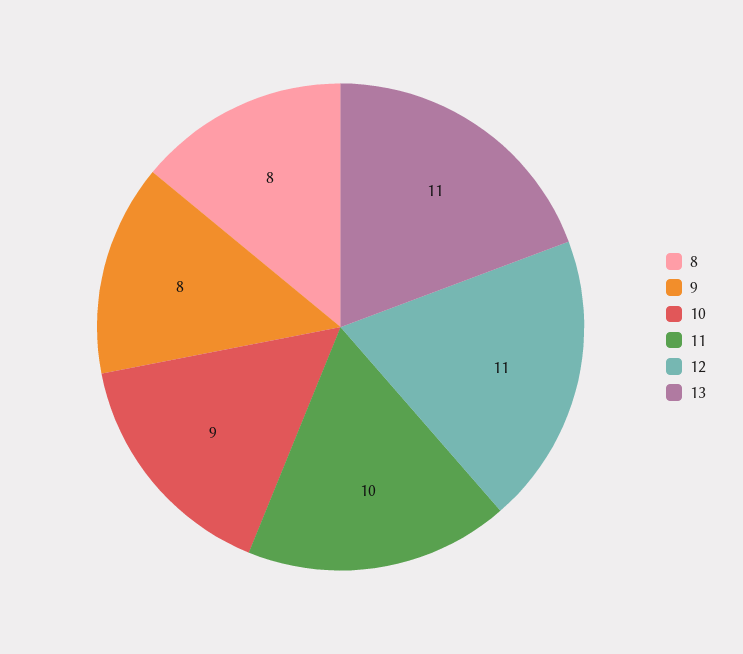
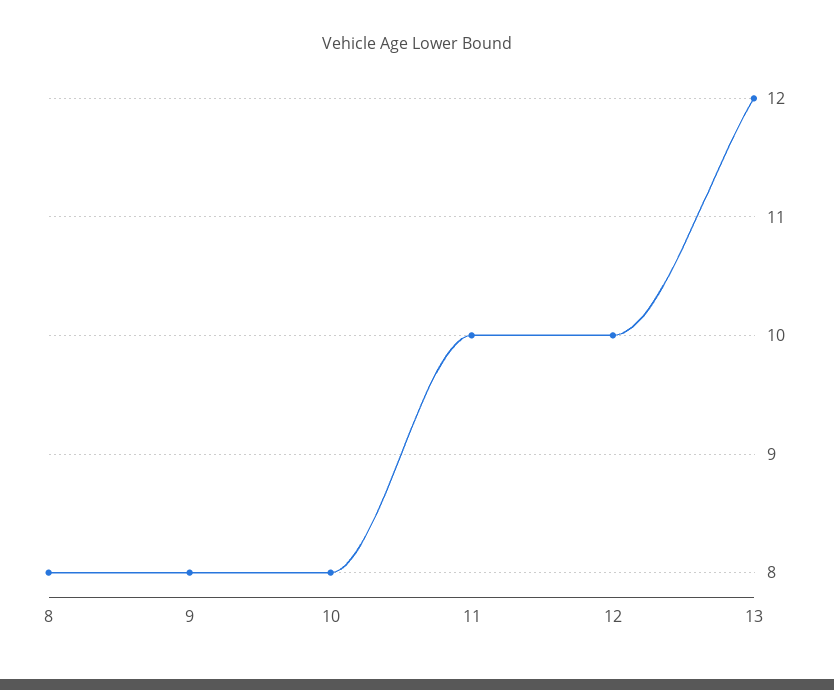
10: 9 -> 8
12: 11 -> 10
13: 11 -> 12

